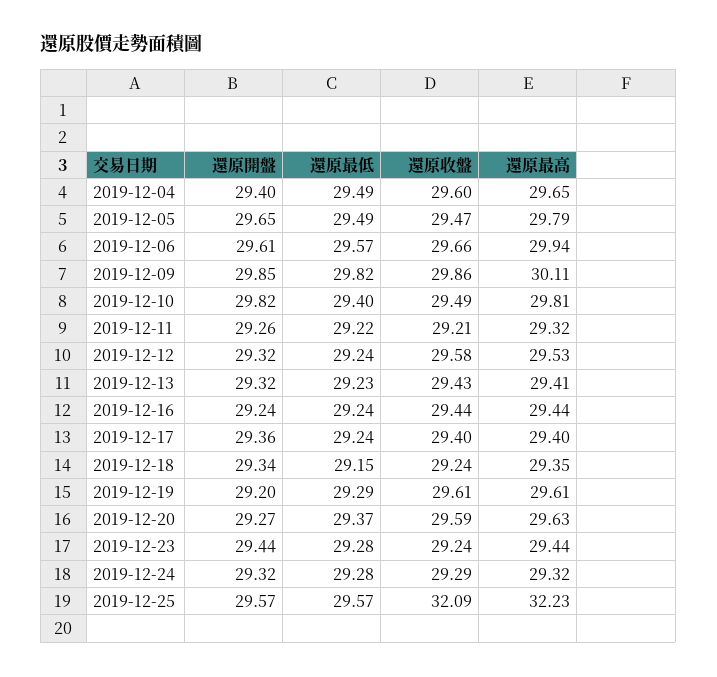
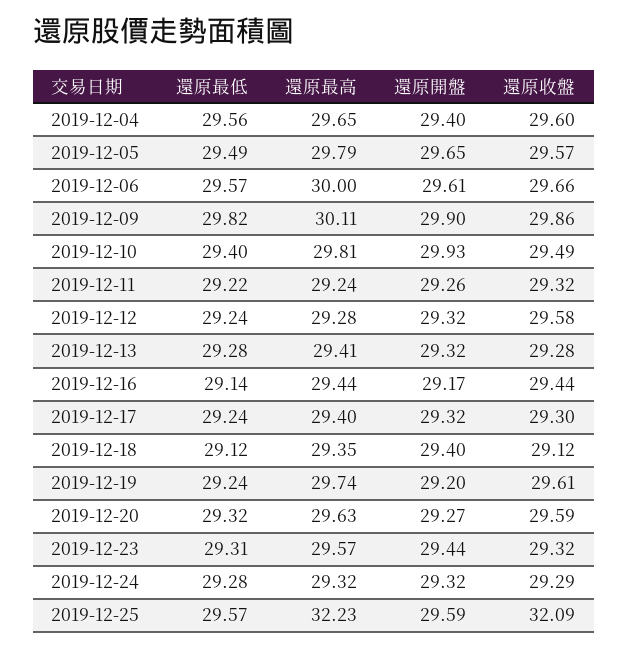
還原最低, 2019-12-04: 29.49 -> 29.56
還原收盤, 2019-12-05: 29.47 -> 29.57
還原最高, 2019-12-06: 29.94 -> 30
還原開盤, 2019-12-09: 29.85 -> 29.9
還原開盤, 2019-12-10: 29.82 -> 29.93
還原收盤, 2019-12-11: 29.21 -> 29.32
還原最高, 2019-12-11: 29.32 -> 29.24
還原最高, 2019-12-12: 29.53 -> 29.28
還原最低, 2019-12-13: 29.23 -> 29.28
還原收盤, 2019-12-13: 29.43 -> 29.28
還原開盤, 2019-12-16: 29.24 -> 29.17
還原最低, 2019-12-16: 29.24 -> 29.14
還原開盤, 2019-12-17: 29.36 -> 29.32
還原收盤, 2019-12-17: 29.4 -> 29.3
還原開盤, 2019-12-18: 29.34 -> 29.4
還原最低, 2019-12-18: 29.15 -> 29.12
還原收盤, 2019-12-18: 29.24 -> 29.12
還原最低, 2019-12-19: 29.29 -> 29.24
還原最高, 2019-12-19: 29.61 -> 29.74
還原最低, 2019-12-20: 29.37 -> 29.32
還原最低, 2019-12-23: 29.28 -> 29.31
還原收盤, 2019-12-23: 29.24 -> 29.32
還原最高, 2019-12-23: 29.44 -> 29.57
還原開盤, 2019-12-25: 29.57 -> 29.59

